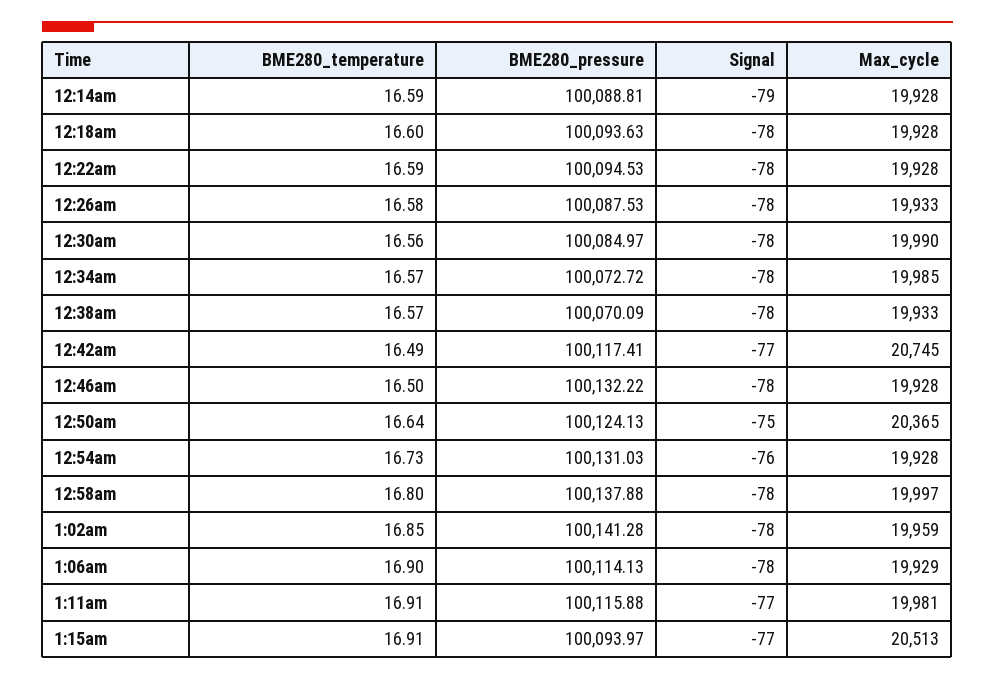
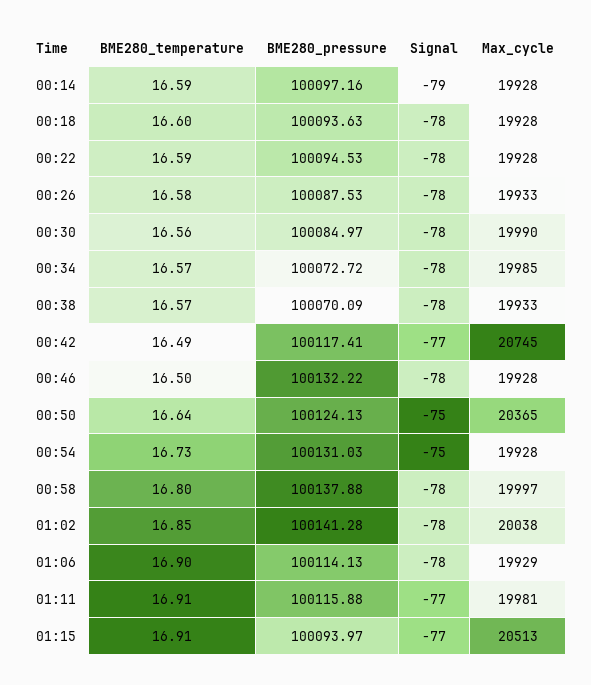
BME280_pressure, 12:14am: 100088.81 -> 100097.16
Signal, 12:54am: -76 -> -75
Max_cycle, 1:02am: 19959 -> 20038

